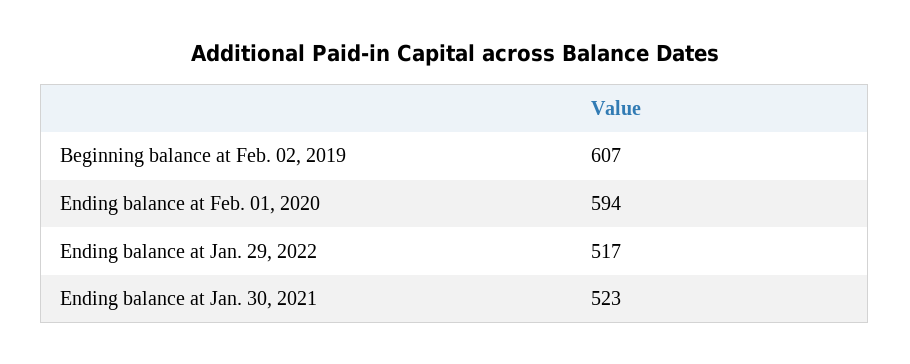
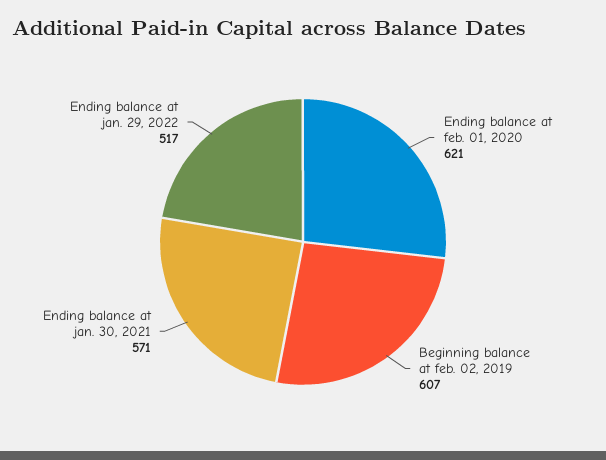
Ending balance at Feb. 01, 2020: 594 -> 621
Ending balance at Jan. 30, 2021: 523 -> 571

